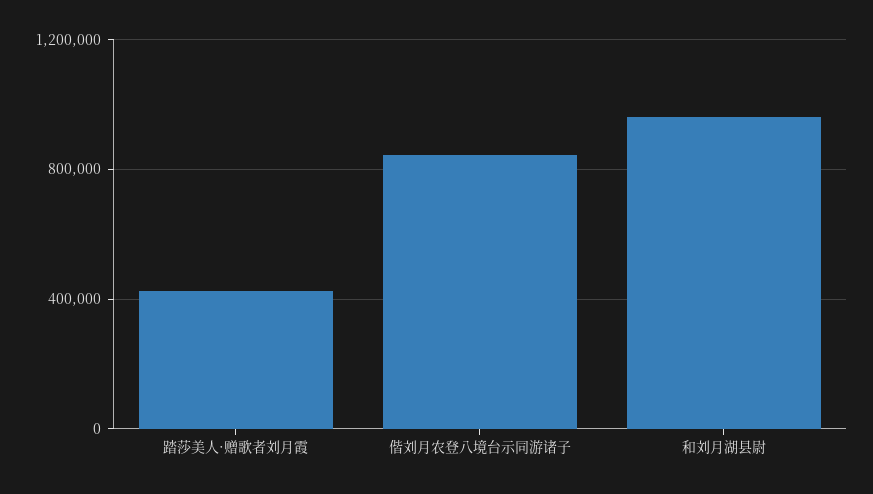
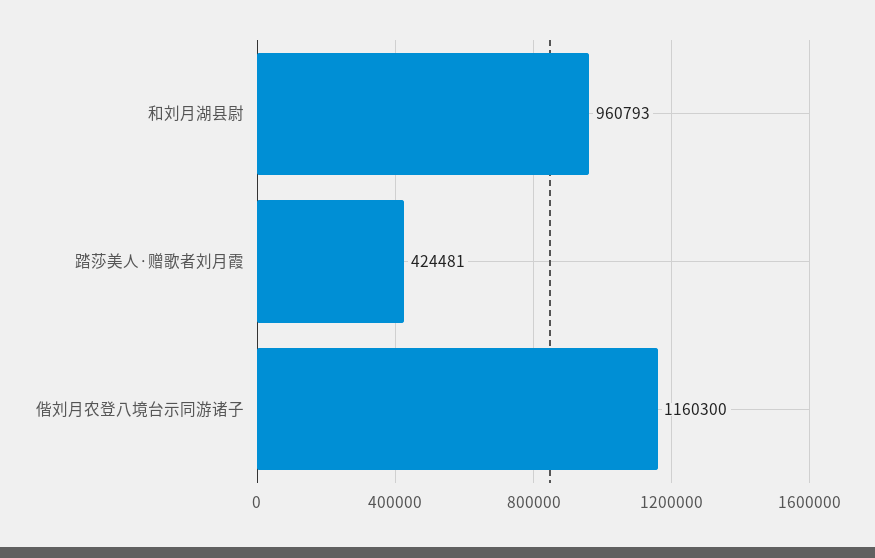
偕刘月农登八境台示同游诸子: 850000 -> 1160300

